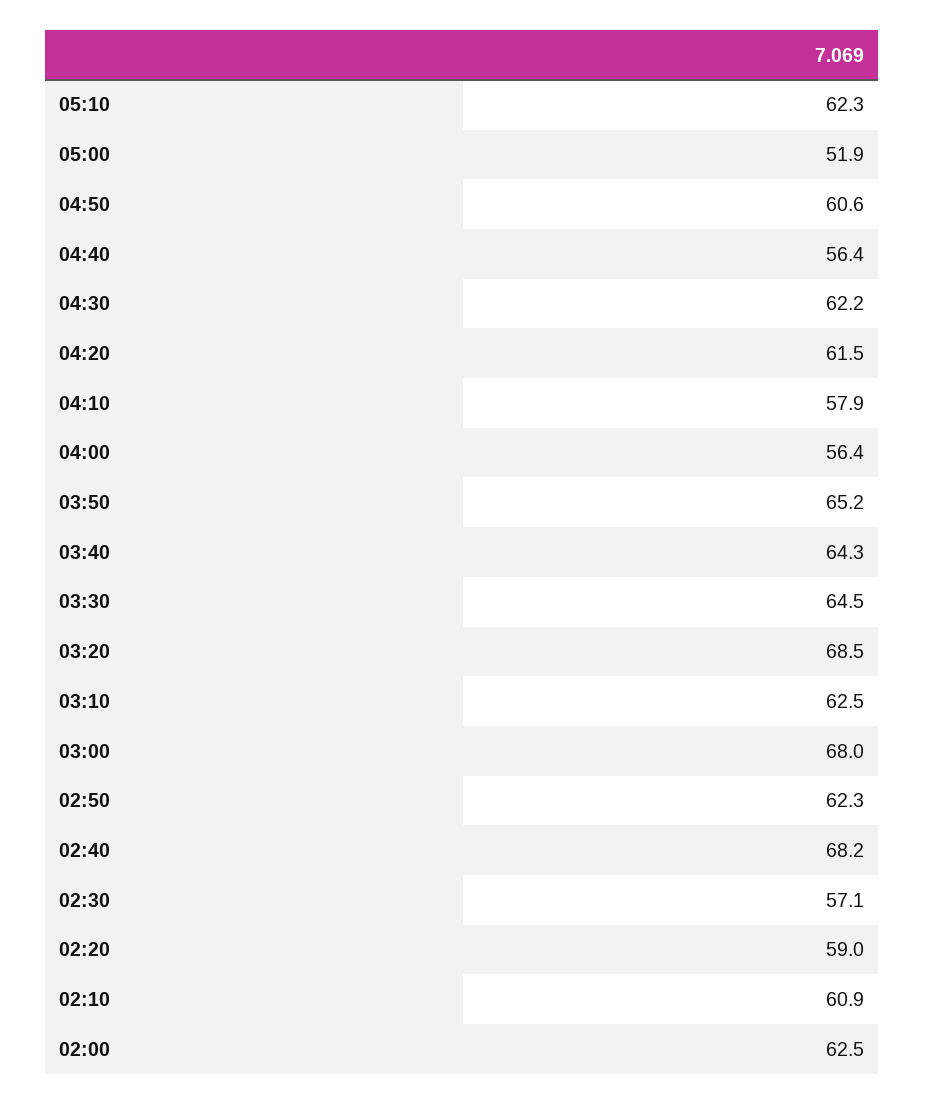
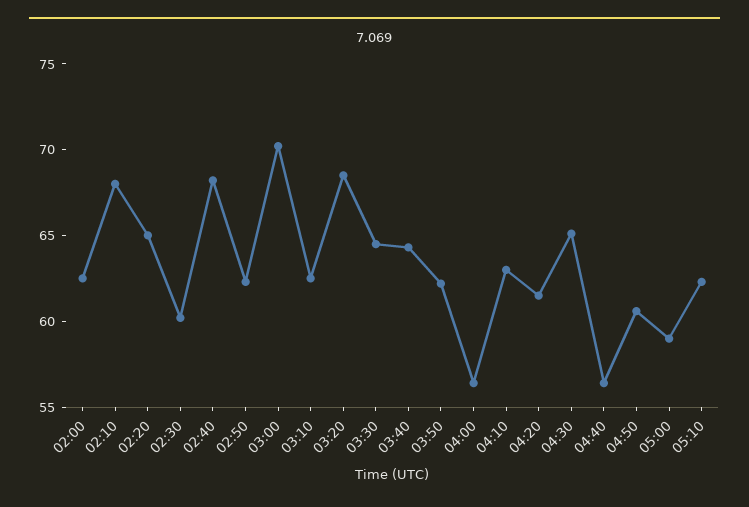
05:00: 51.9 -> 59
04:30: 62.2 -> 65
04:10: 57.9 -> 63
03:50: 65.2 -> 62
03:00: 68 -> 70
02:30: 57.1 -> 60
02:20: 59 -> 65
02:10: 60.9 -> 68

